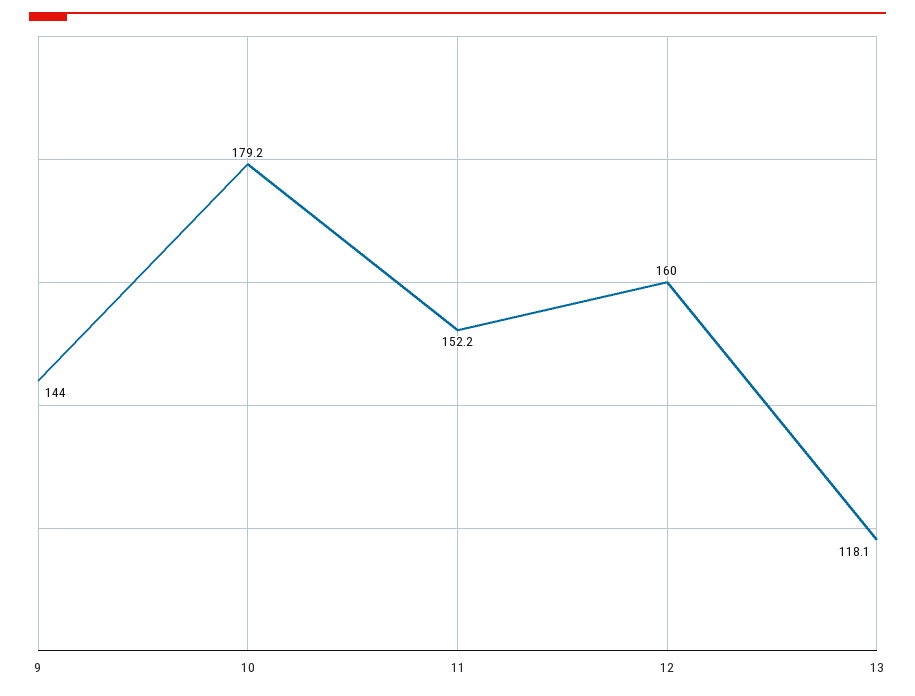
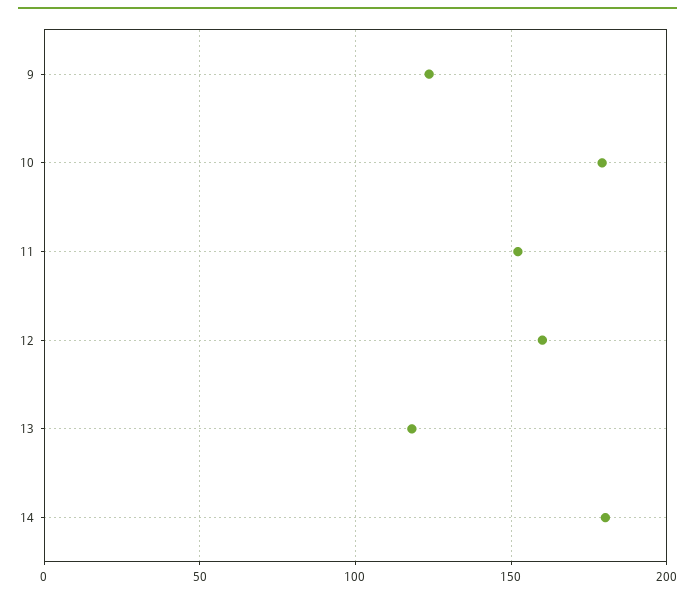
9: 144 -> 125
14: none -> 180

